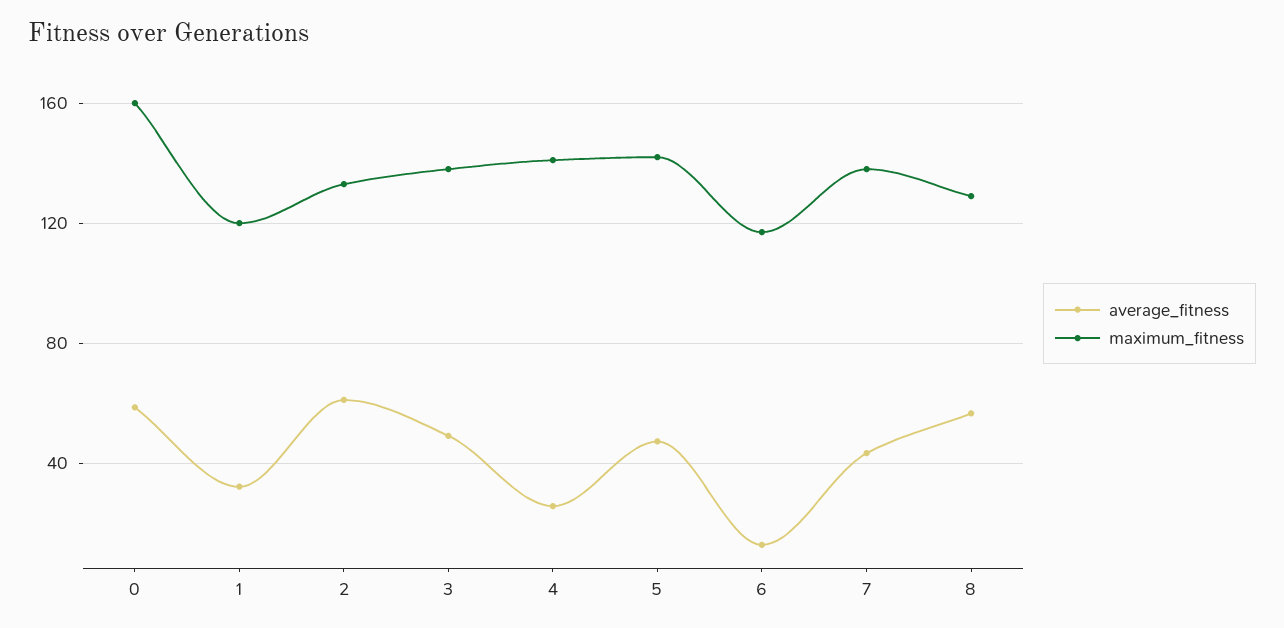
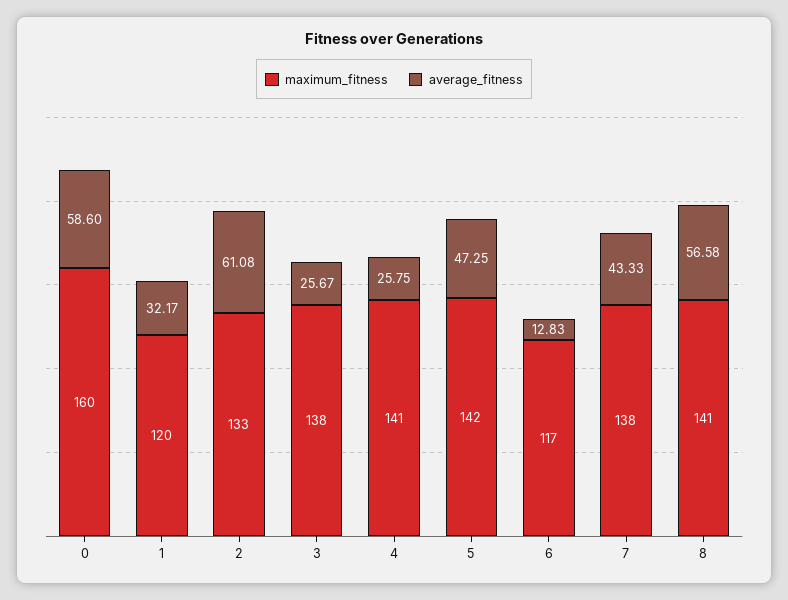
average_fitness, 3: 50 -> 25.67
maximum_fitness, 8: 130 -> 141

